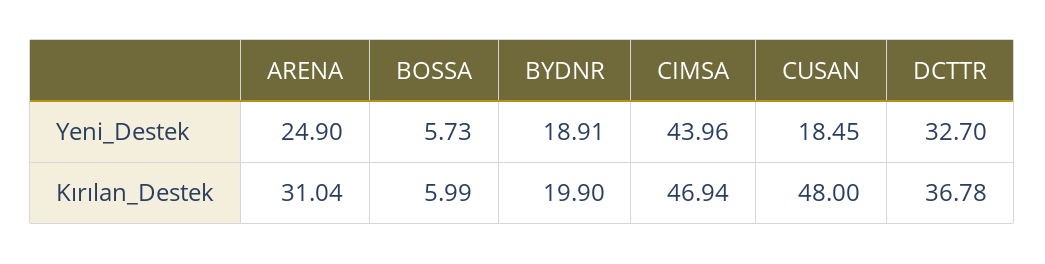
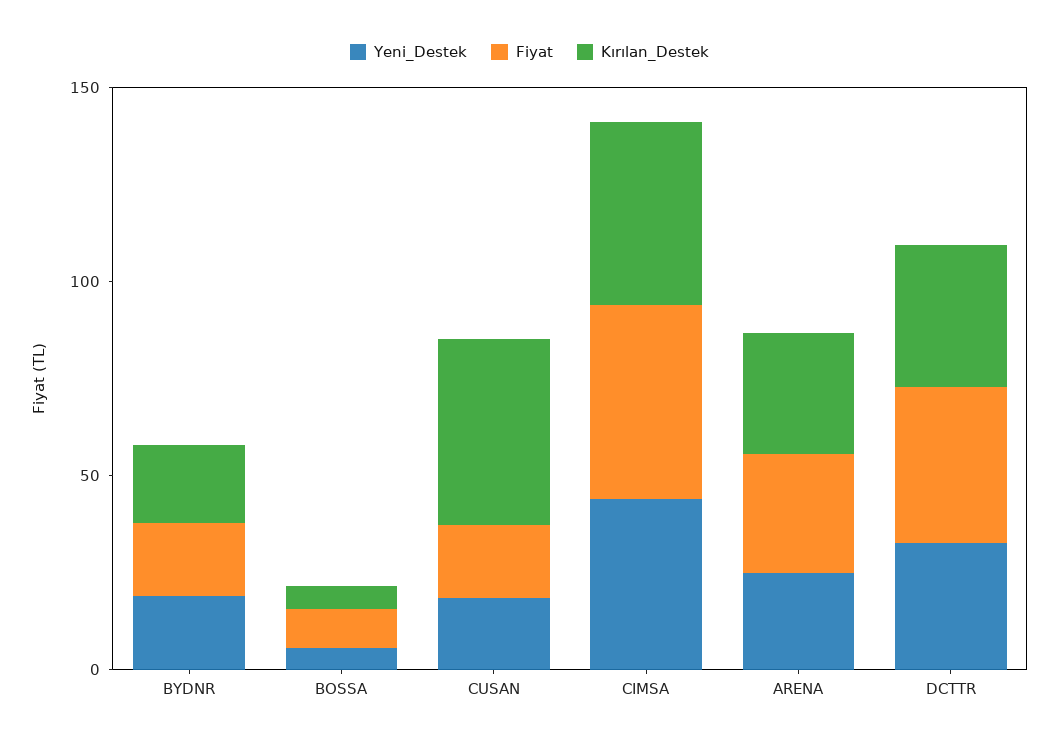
Fiyat, BYDNR: none -> 20
Fiyat, BOSSA: none -> 10
Fiyat, CUSAN: none -> 20
Fiyat, CIMSA: none -> 50
Fiyat, ARENA: none -> 30
Fiyat, DCTTR: none -> 40

